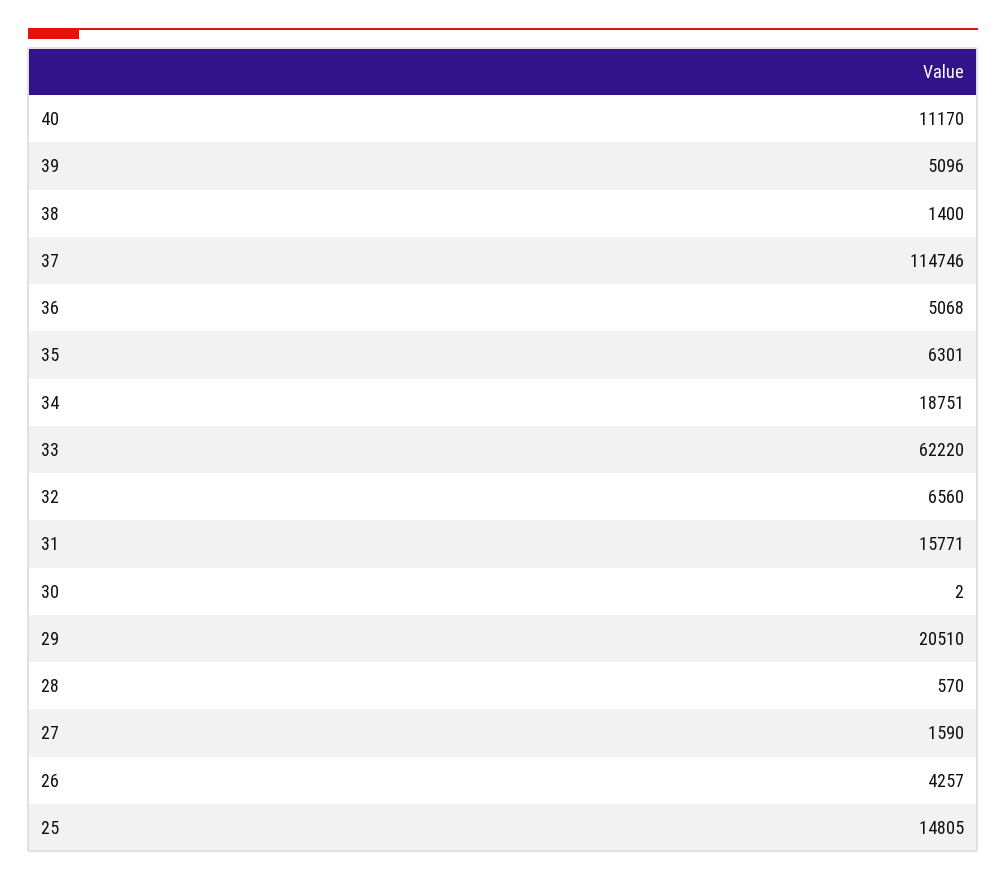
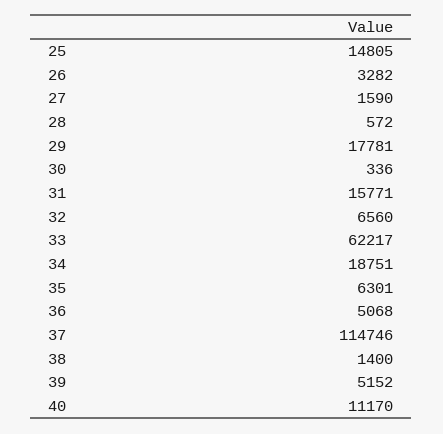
39: 5096 -> 5152
33: 62220 -> 62217
30: 2 -> 336
29: 20510 -> 17781
28: 570 -> 572
26: 4257 -> 3282

